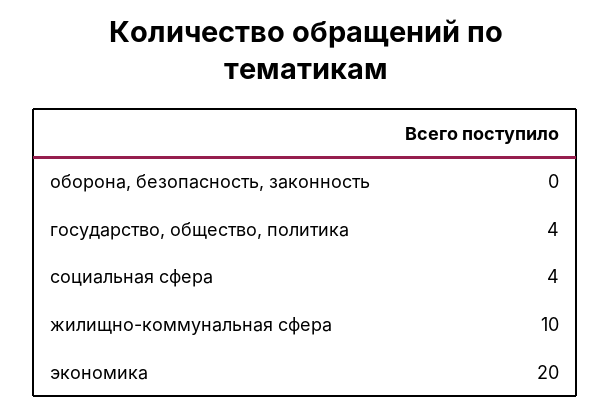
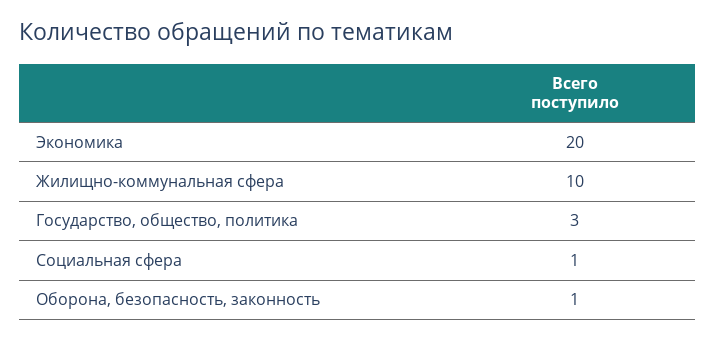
оборона, безопасность, законность: 0 -> 1
государство, общество, политика: 4 -> 3
социальная сфера: 4 -> 1

